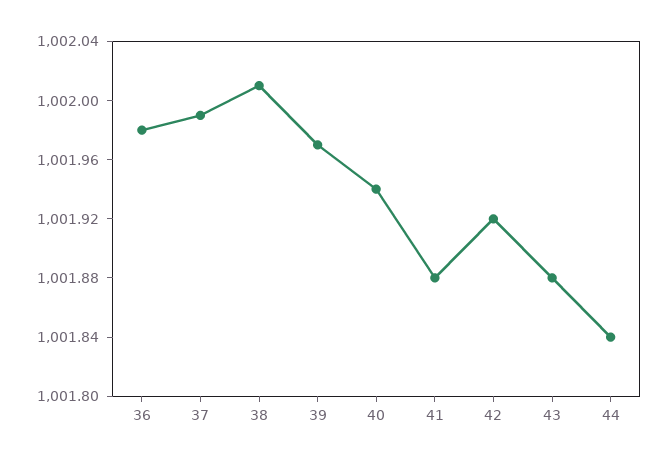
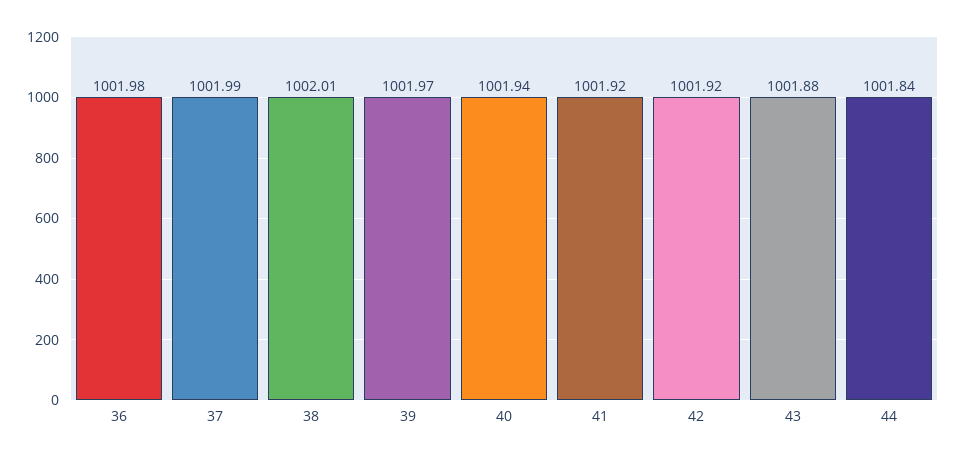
41: 1001.88 -> 1001.92

